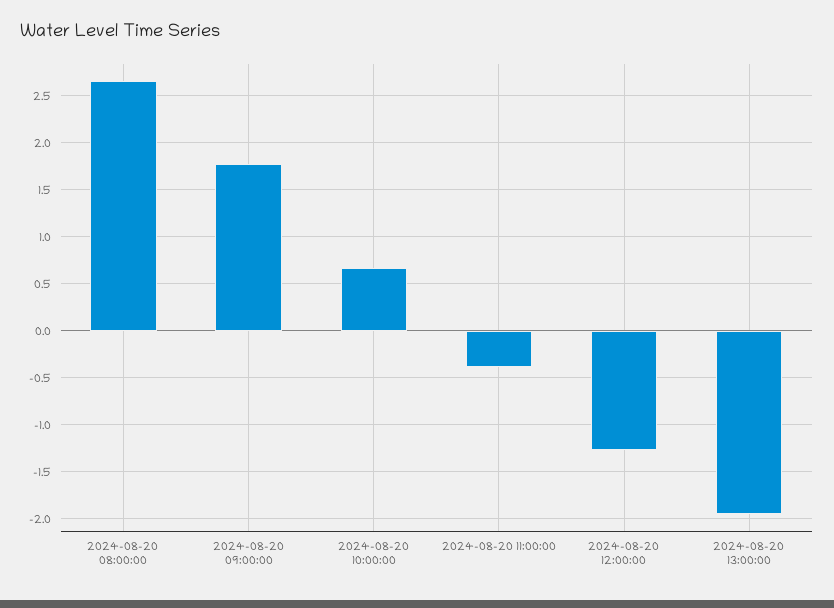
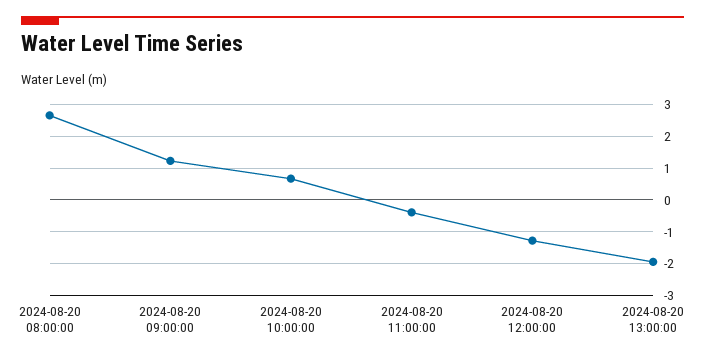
2024-08-20 09:00:00: 1.8 -> 1.2

